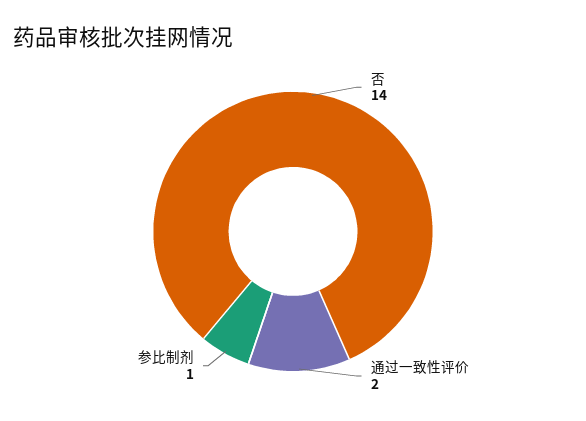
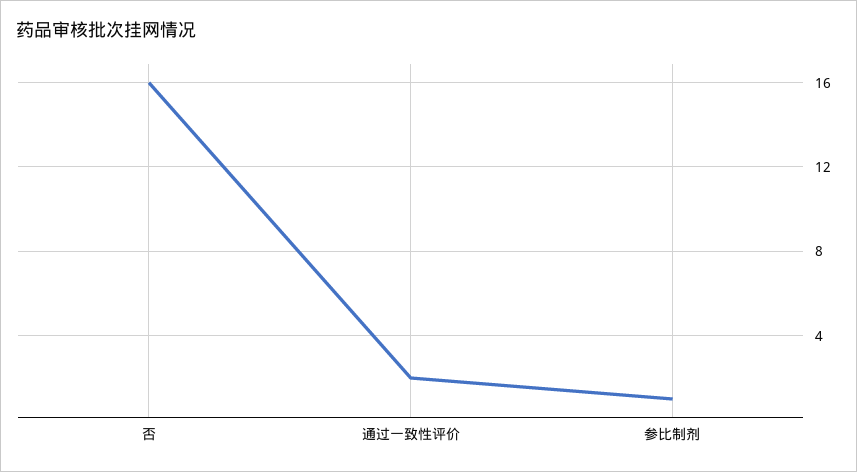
否: 14 -> 16

